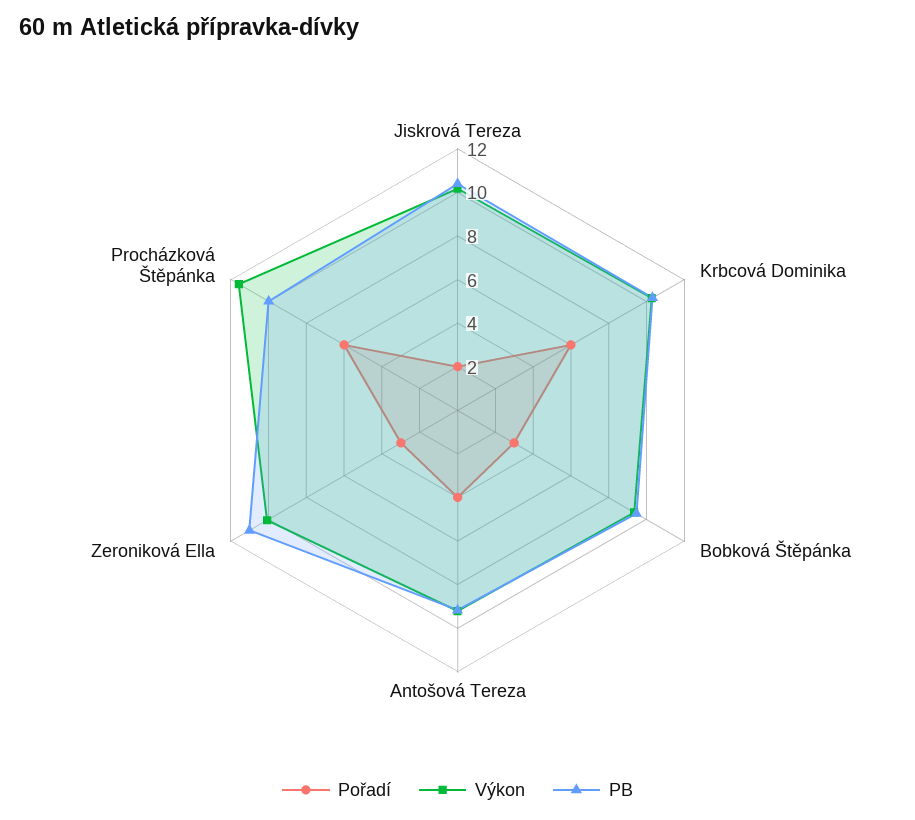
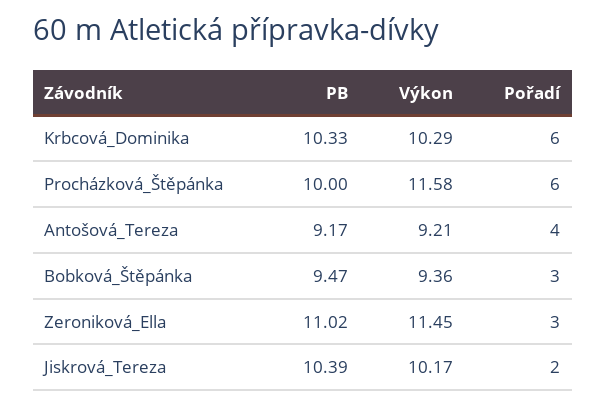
Výkon, Zeroniková Ella: 10 -> 11.45

